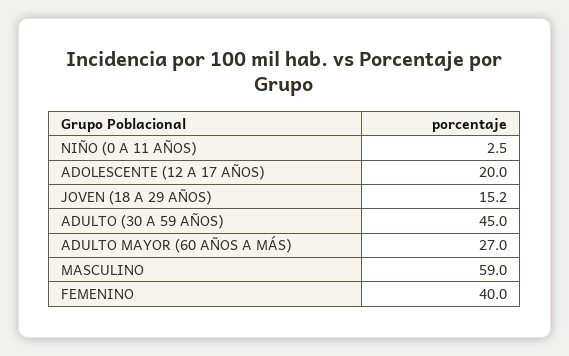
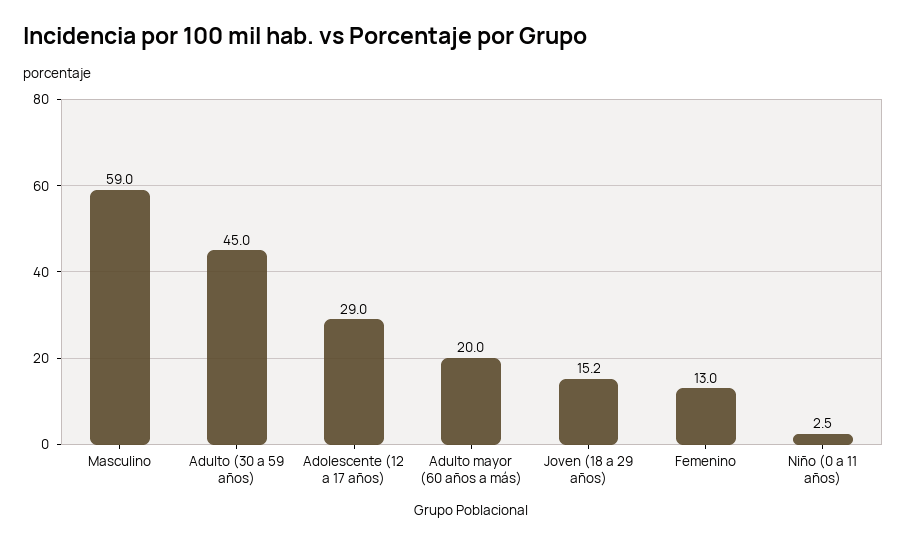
ADOLESCENTE (12 A 17 AÑOS): 20 -> 29
ADULTO MAYOR (60 AÑOS A MÁS): 27 -> 20
FEMENINO: 40 -> 13

